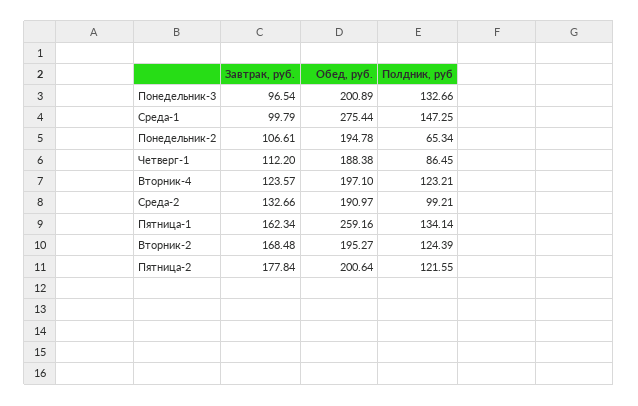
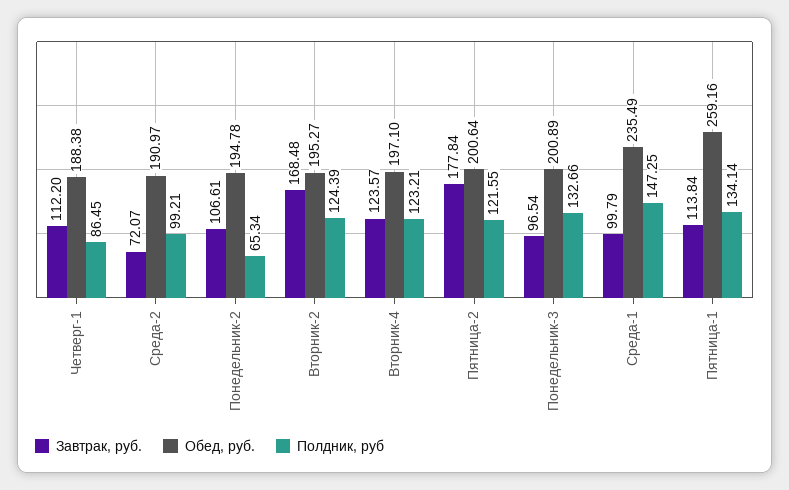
Обед, руб., Среда-1: 275.44 -> 235.49
Завтрак, руб., Среда-2: 132.66 -> 72.07
Завтрак, руб., Пятница-1: 162.34 -> 113.84

